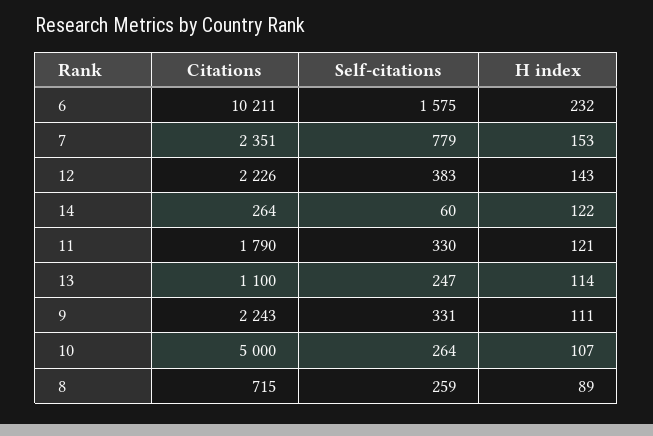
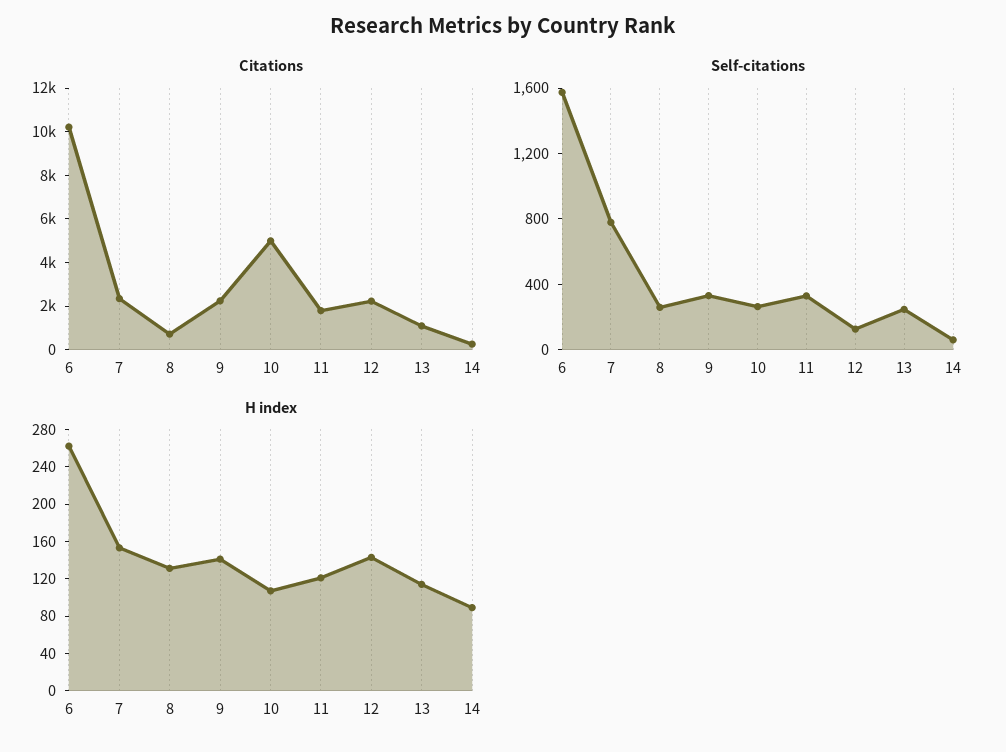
H index, 6: 232 -> 260
Self-citations, 12: 383 -> 100
H index, 14: 122 -> 90
H index, 9: 111 -> 140
H index, 8: 89 -> 130

